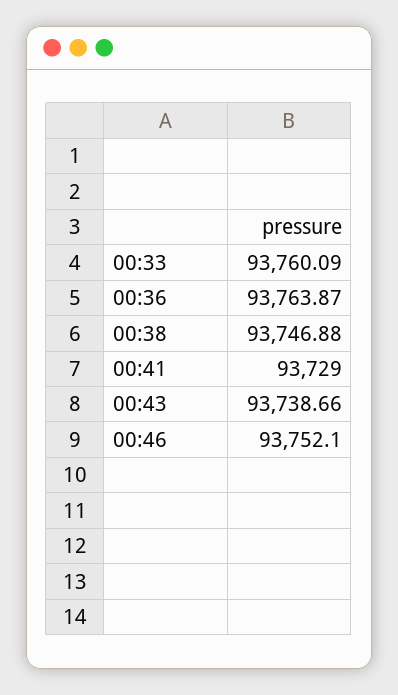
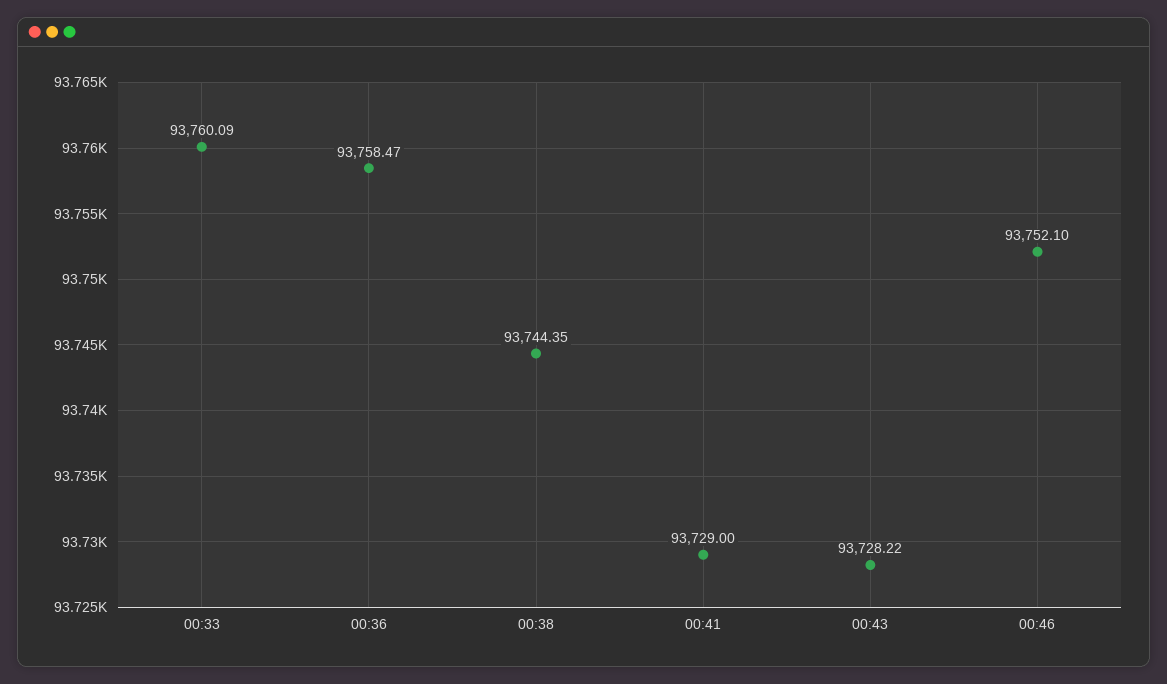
00:36: 93763.87 -> 93758.47
00:38: 93746.88 -> 93744.35
00:43: 93738.66 -> 93728.22

